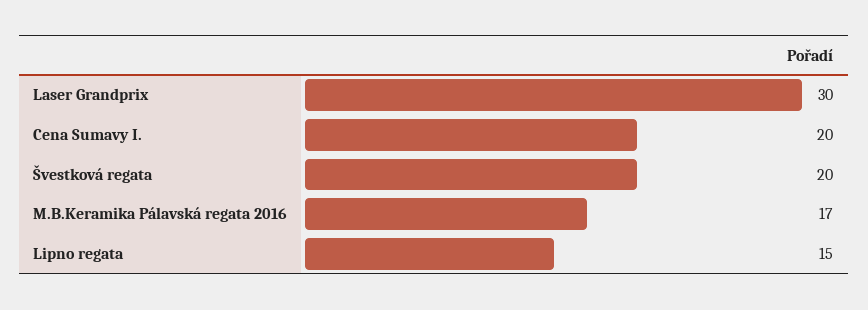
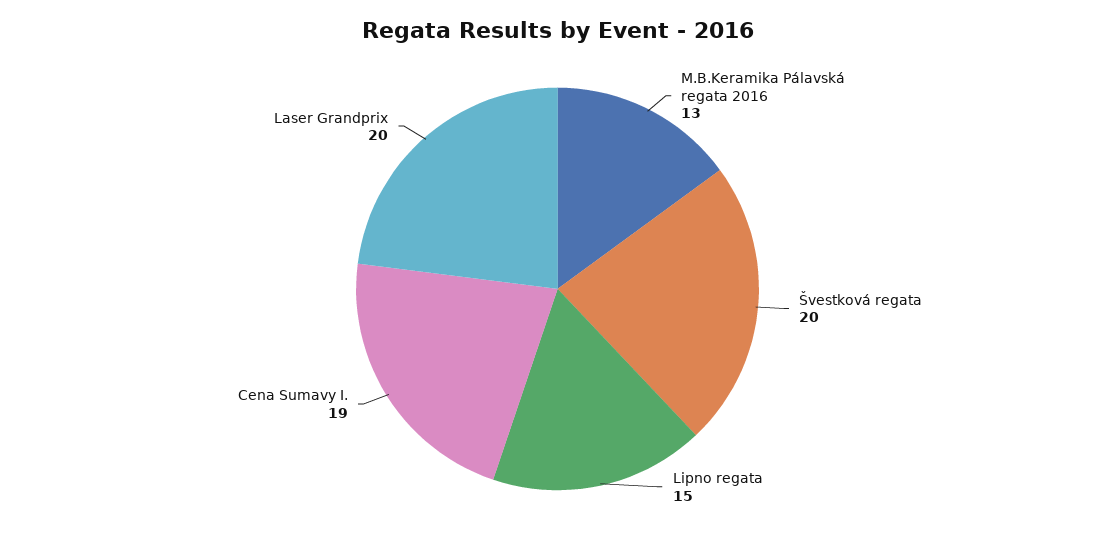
Laser Grandprix: 30 -> 20
Cena Sumavy I.: 20 -> 19
M.B.Keramika Pálavská regata 2016: 17 -> 13

